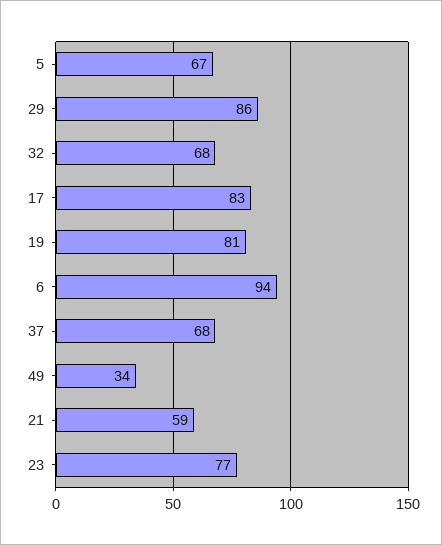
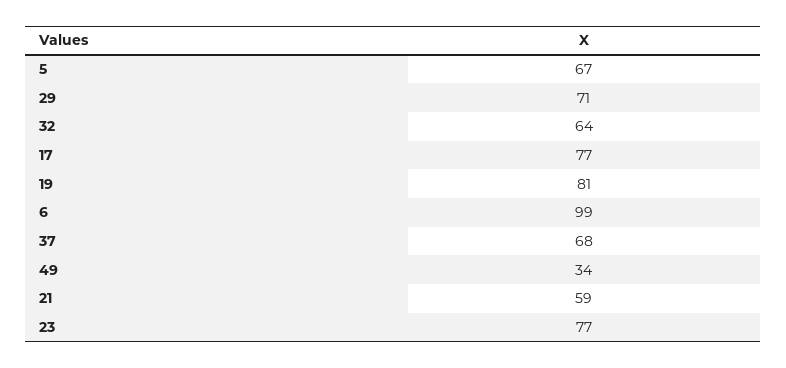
29: 86 -> 71
32: 68 -> 64
17: 83 -> 77
6: 94 -> 99

